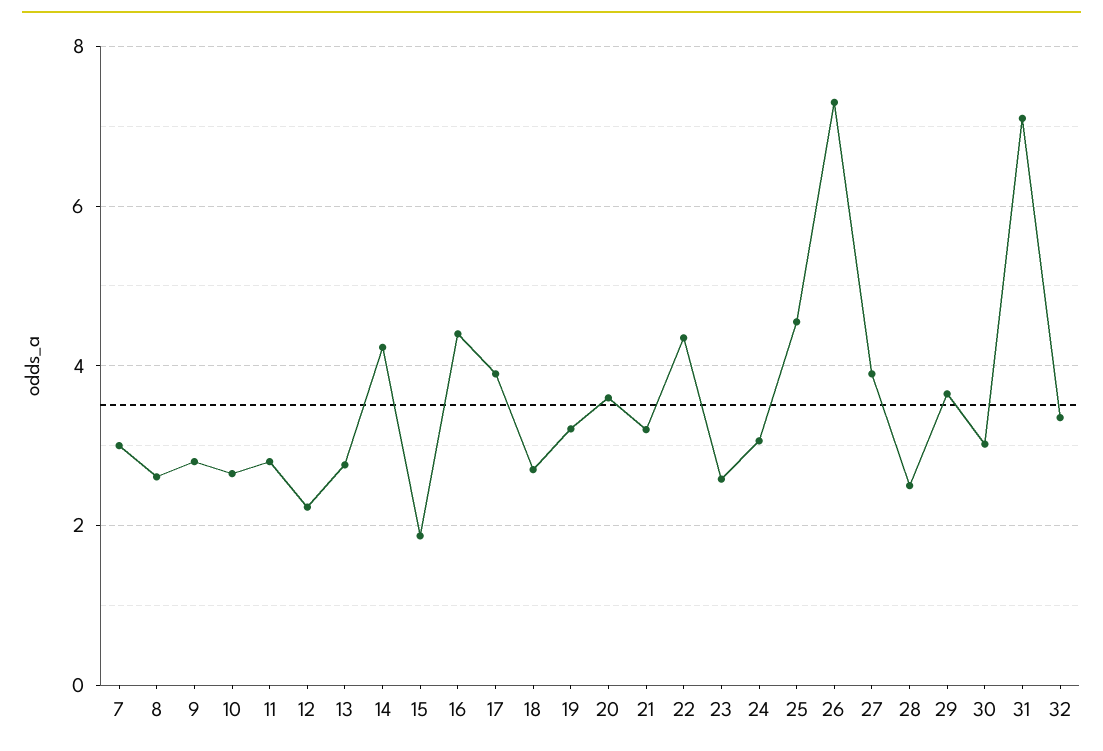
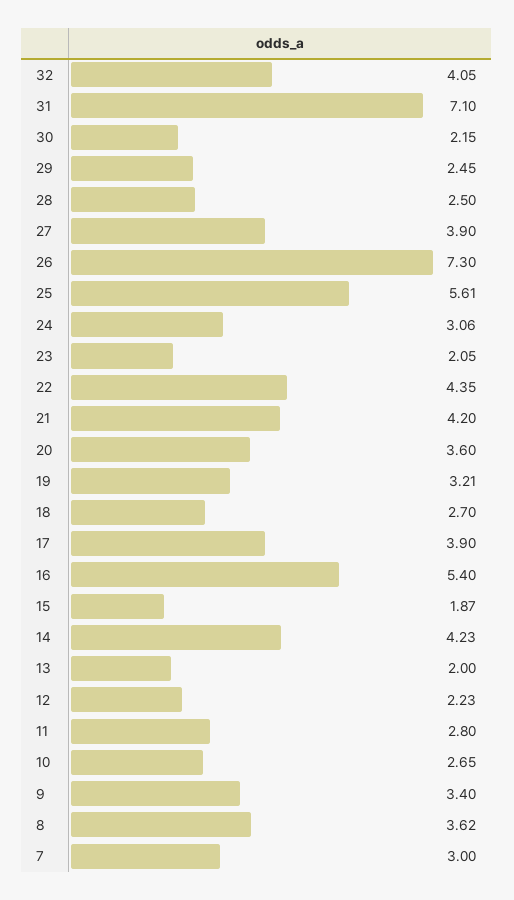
8: 2.6 -> 3.62
9: 2.8 -> 3.4
13: 2.8 -> 2
16: 4.4 -> 5.4
21: 3.2 -> 4.2
23: 2.6 -> 2.05
25: 4.6 -> 5.61
29: 3.6 -> 2.45
30: 3 -> 2.15
32: 3.4 -> 4.05

